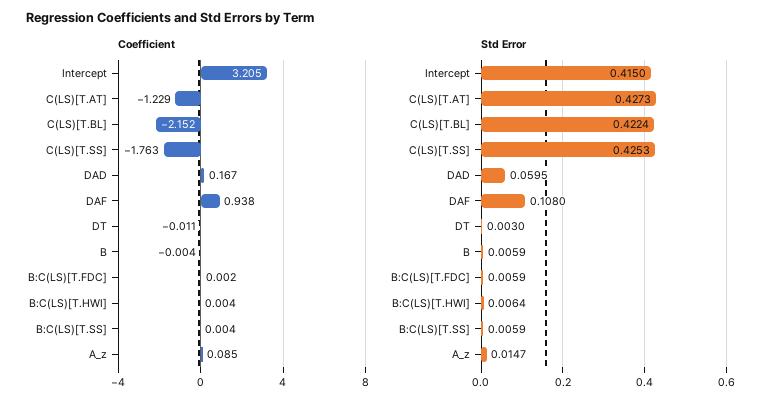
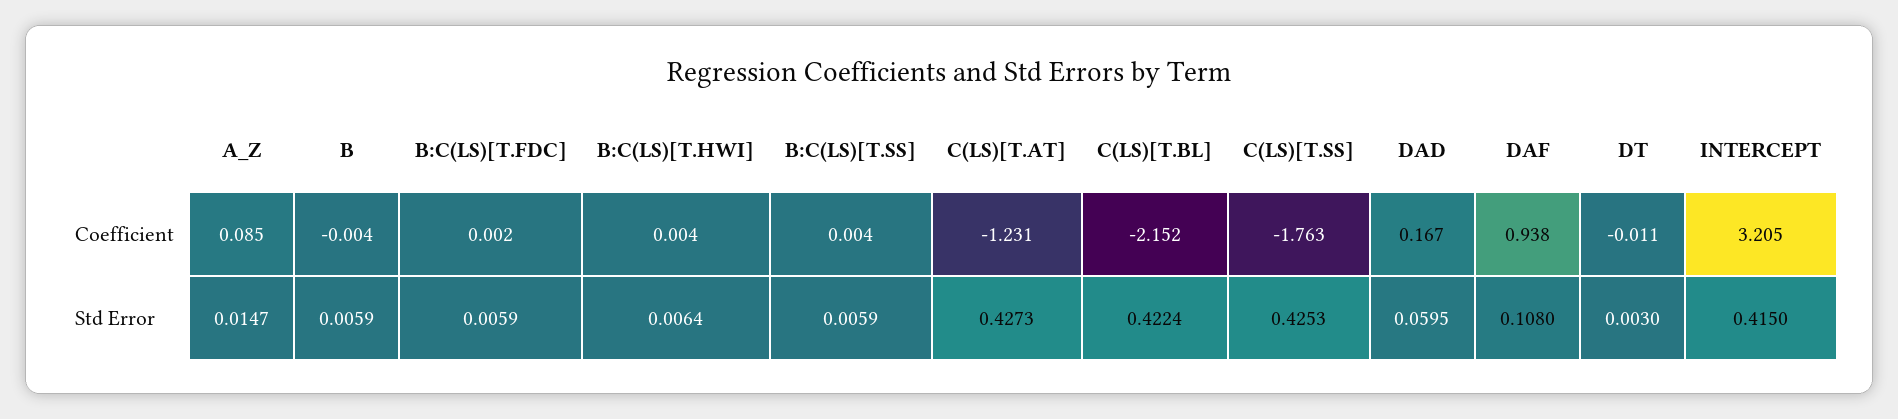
Coefficient, C(LS)[T.AT]: -1.229 -> -1.231

